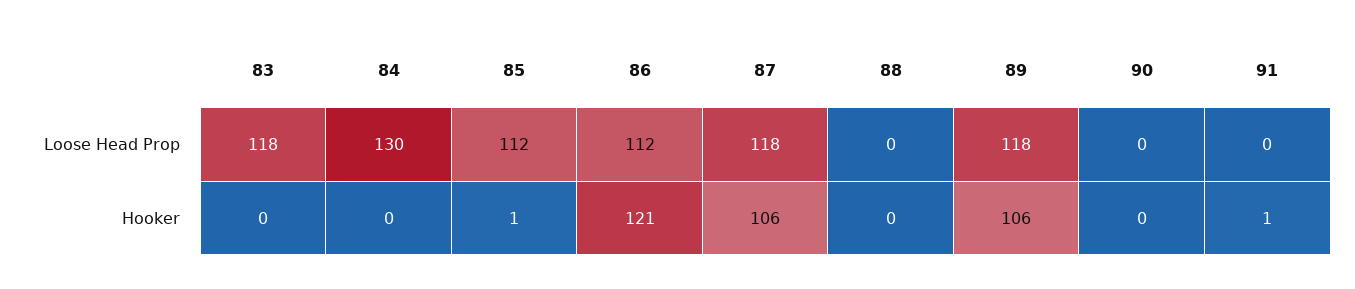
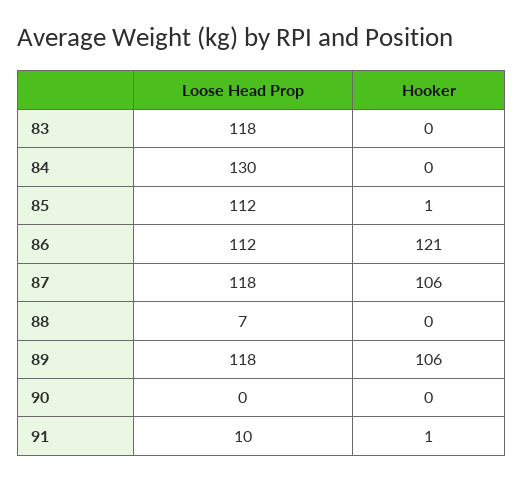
88, Loose Head Prop: 0 -> 7
91, Loose Head Prop: 0 -> 10

